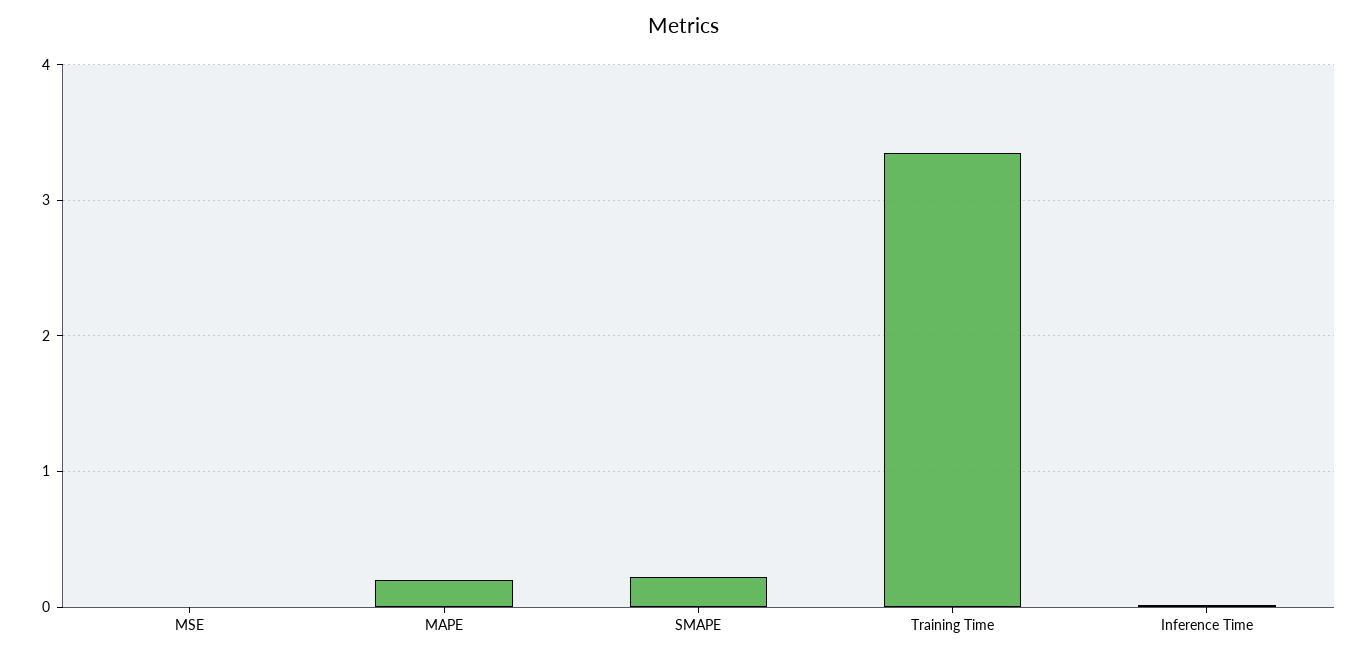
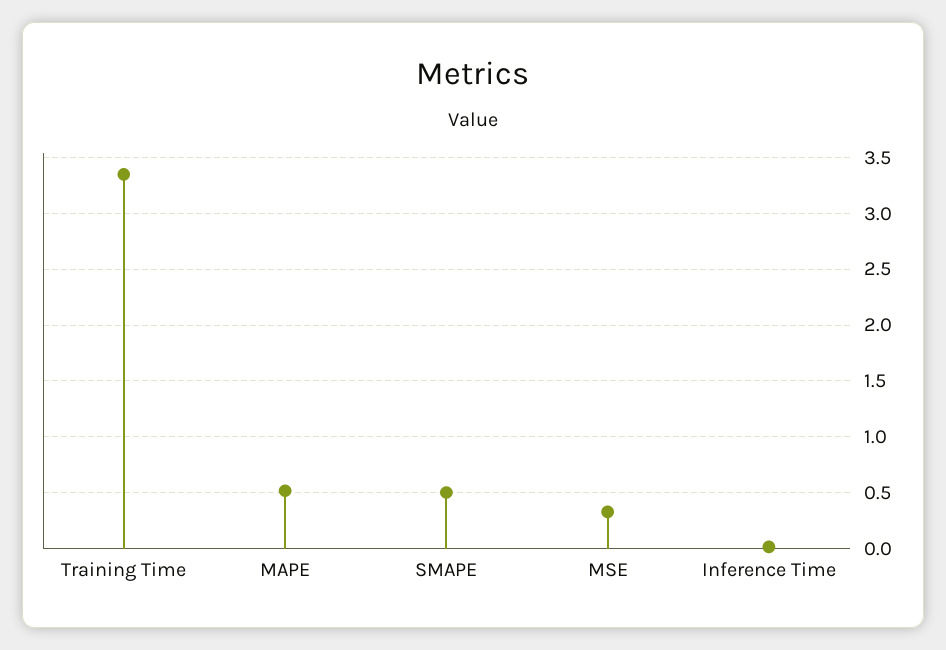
MSE: 0 -> 0.3
MAPE: 0.2 -> 0.5
SMAPE: 0.2 -> 0.5

